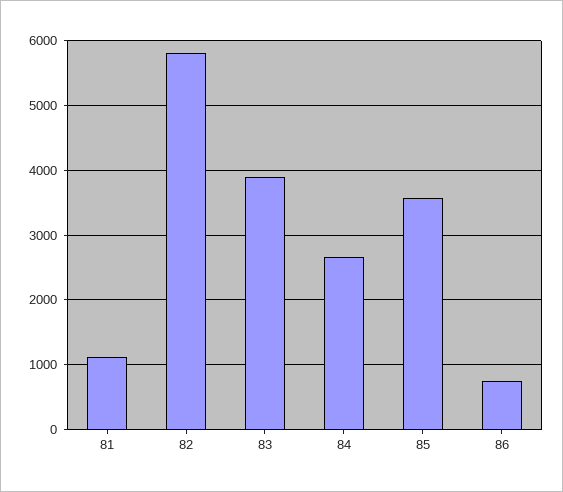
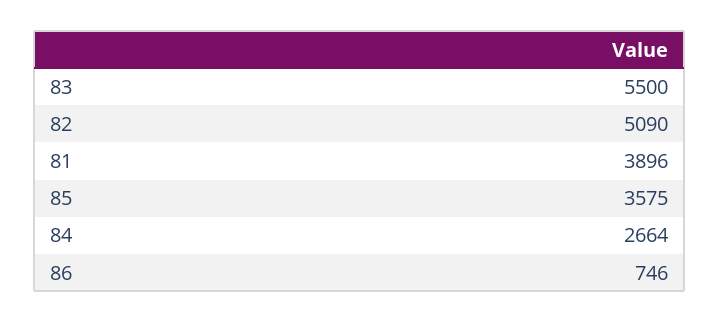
81: 1100 -> 3896
82: 5800 -> 5090
83: 3900 -> 5500

